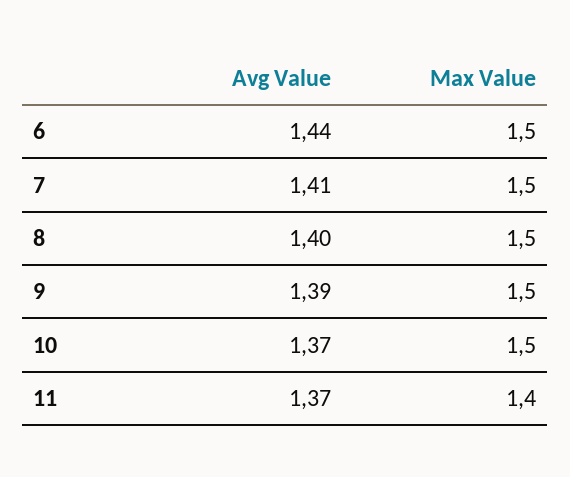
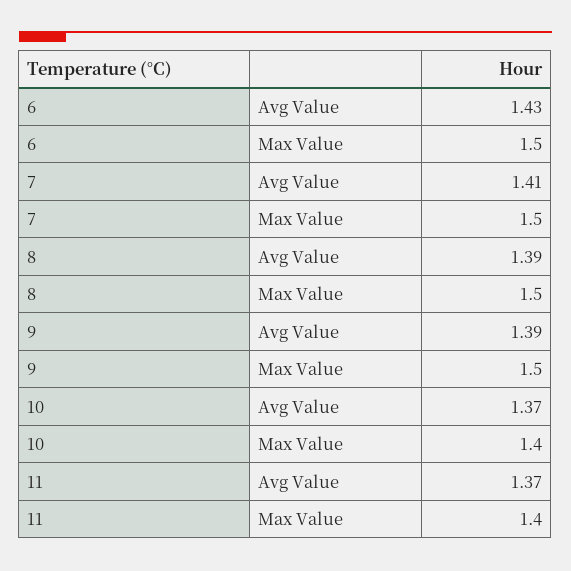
Avg Value, 6: 1.44 -> 1.43
Avg Value, 8: 1.4 -> 1.39
Max Value, 10: 1.5 -> 1.4

